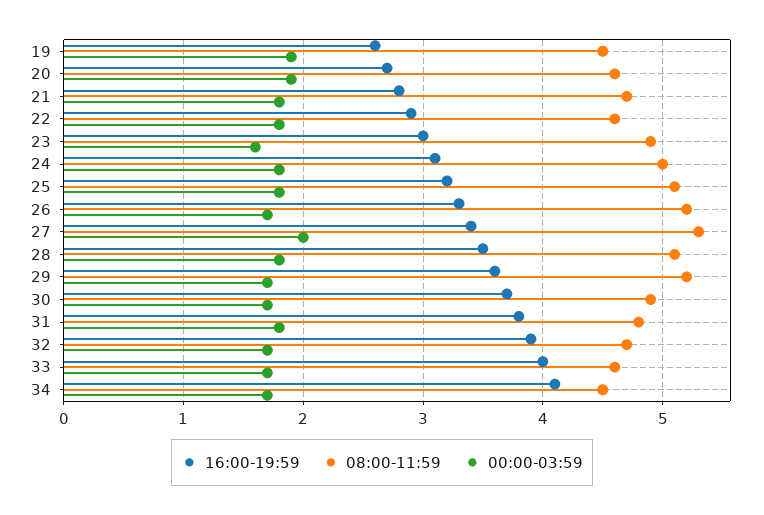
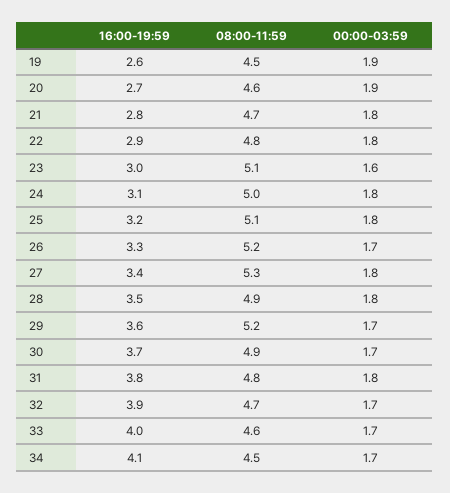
08:00-11:59, 22: 4.6 -> 4.8
08:00-11:59, 23: 4.9 -> 5.1
00:00-03:59, 27: 2 -> 1.8
08:00-11:59, 28: 5.1 -> 4.9

